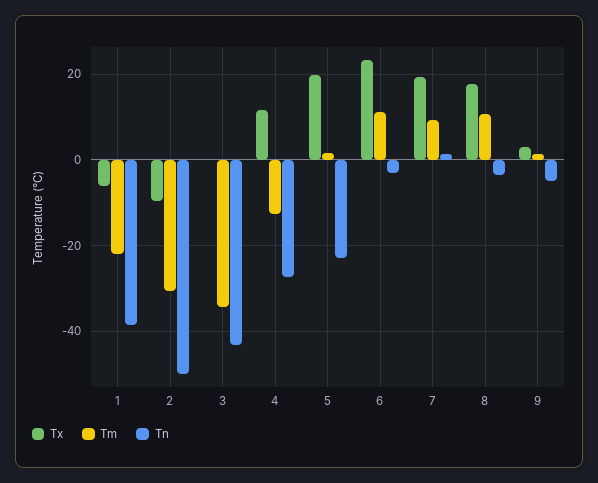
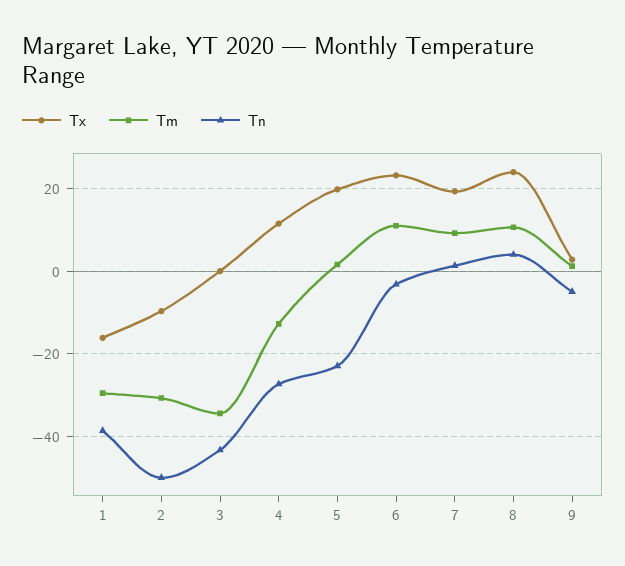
Tx, 1: -6 -> -16
Tm, 1: -22 -> -30
Tx, 8: 18 -> 24
Tn, 8: -4 -> 4

